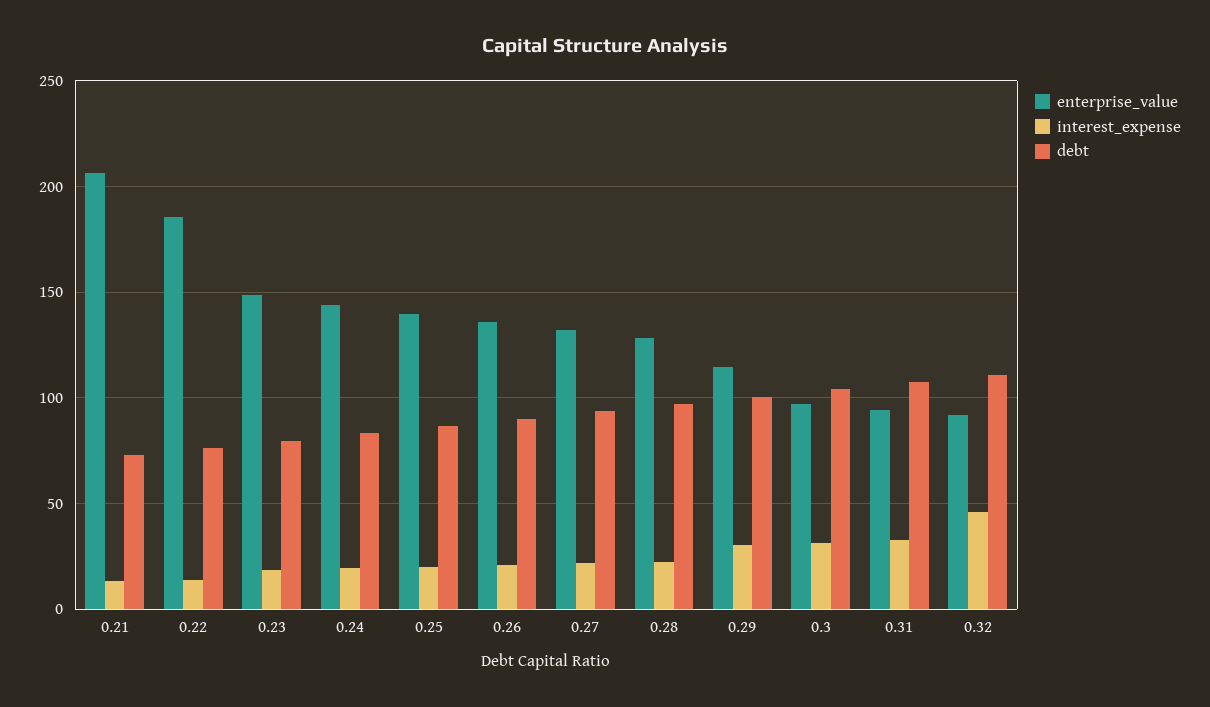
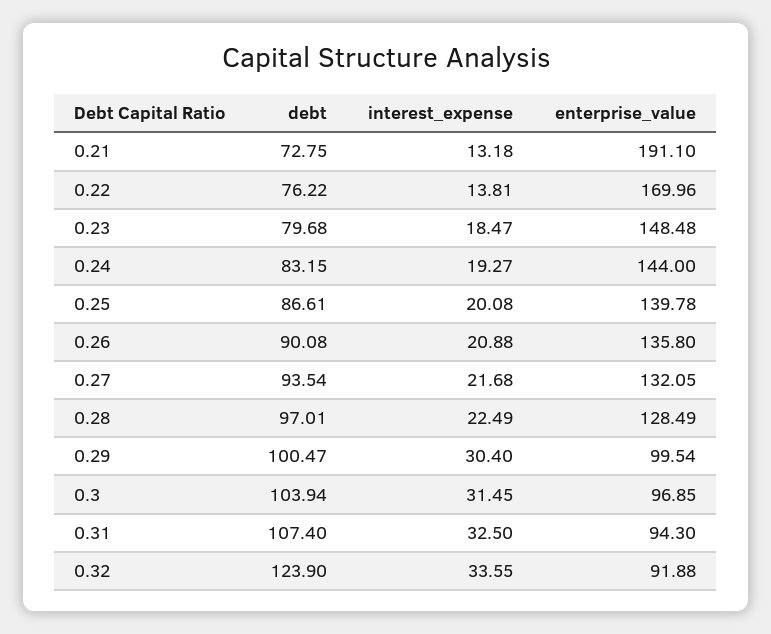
enterprise_value, 0.21: 205 -> 191.1
enterprise_value, 0.22: 185 -> 169.96
enterprise_value, 0.29: 115 -> 99.54
interest_expense, 0.32: 45 -> 33.55
debt, 0.32: 110 -> 123.9

